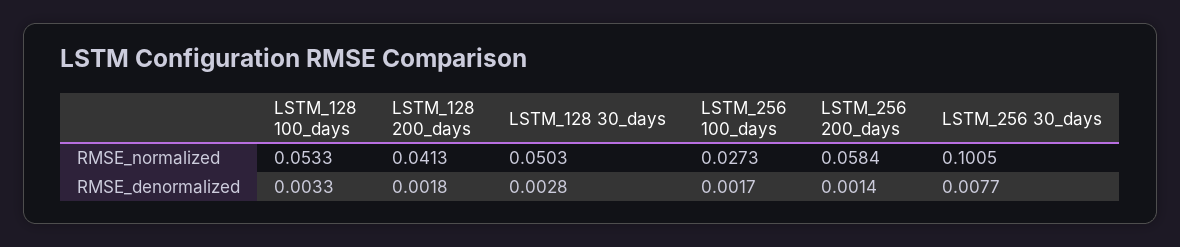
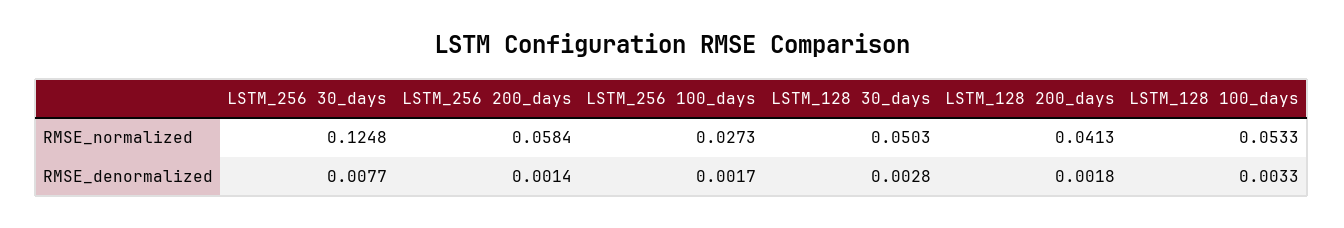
LSTM_256 30_days, RMSE_normalized: 0.1005 -> 0.1248

